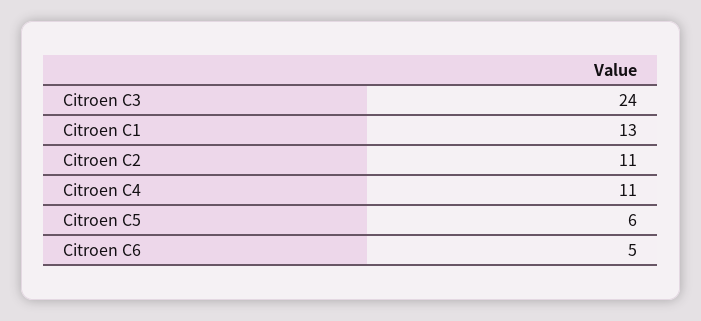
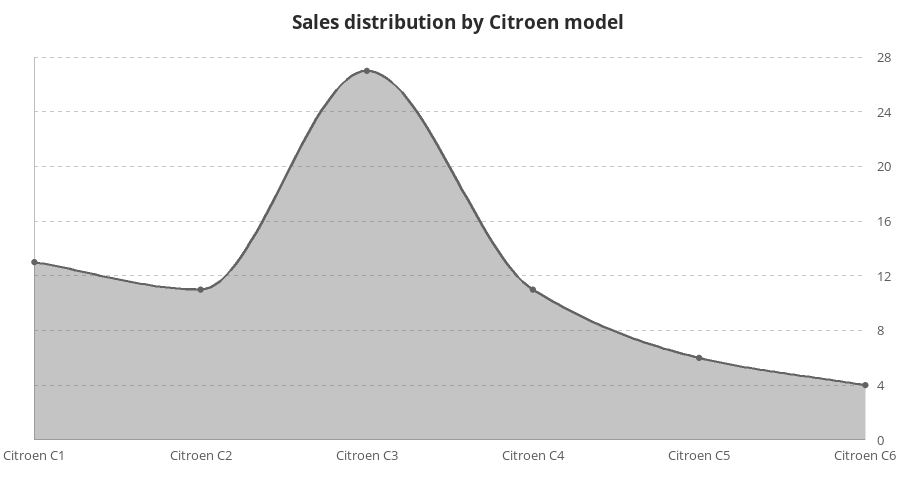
Citroen C3: 24 -> 27
Citroen C6: 5 -> 4

